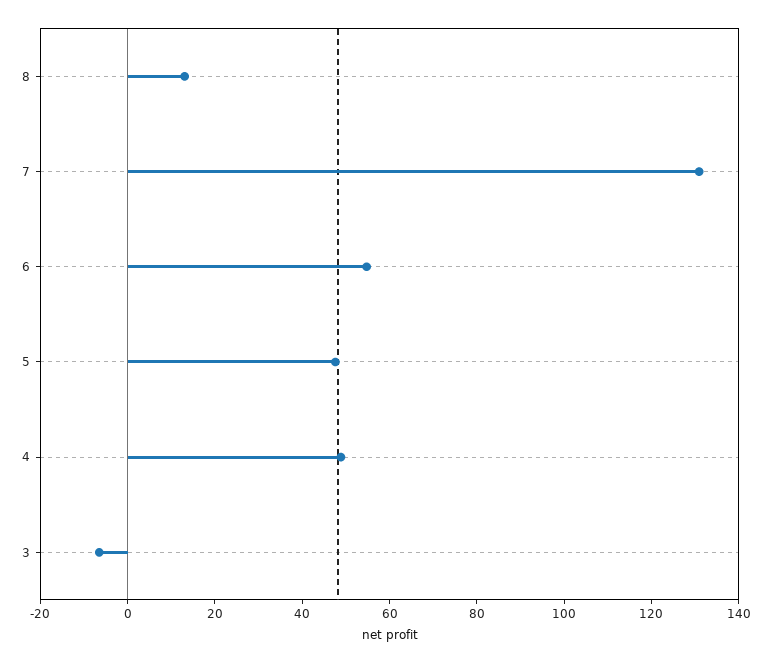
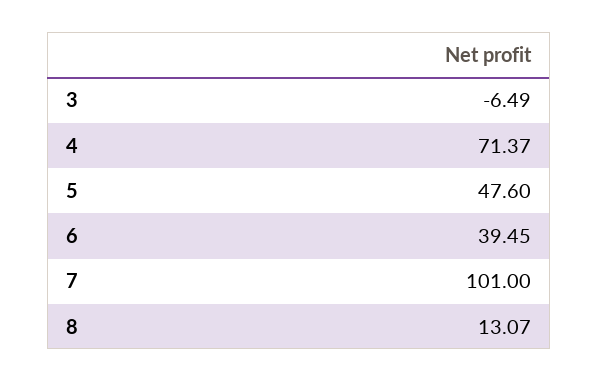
7: 130 -> 101
6: 55 -> 39.45
4: 50 -> 71.37

